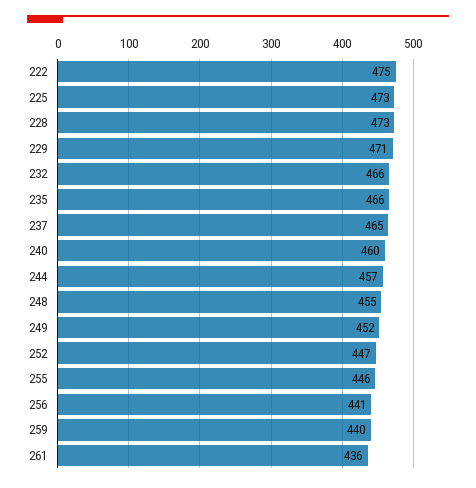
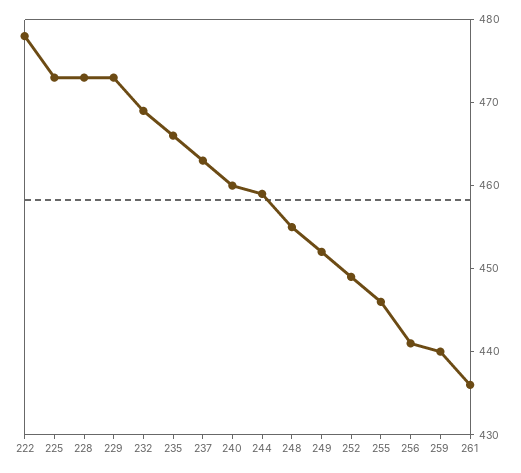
222: 475 -> 478
229: 471 -> 473
232: 466 -> 469
237: 465 -> 463
244: 457 -> 459
252: 447 -> 449

